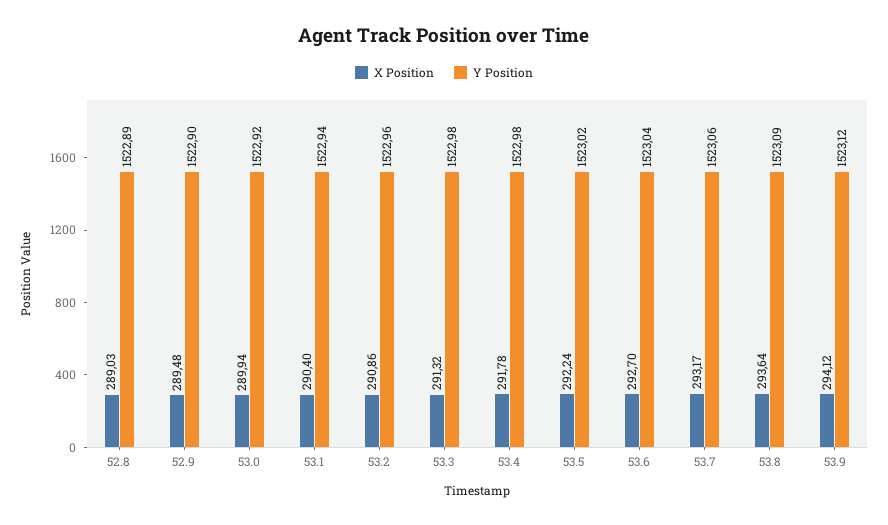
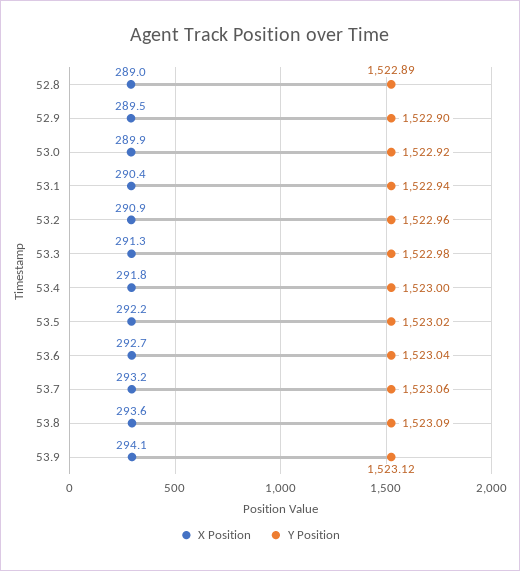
Y Position, 53.4: 1522.98 -> 1523

